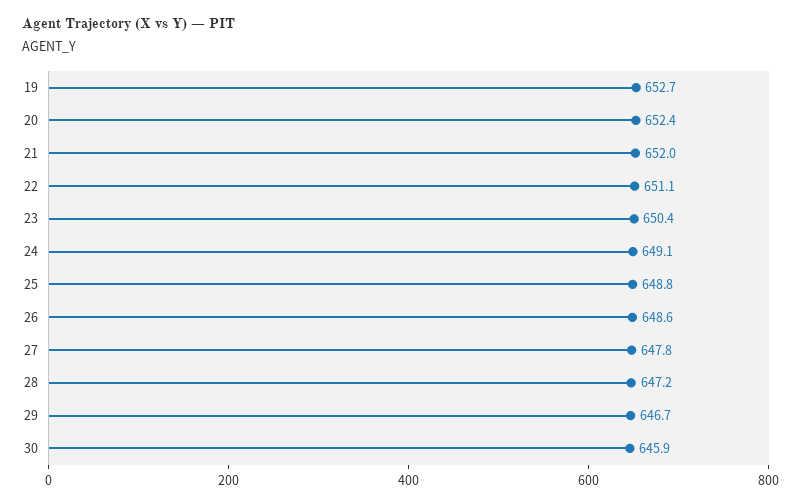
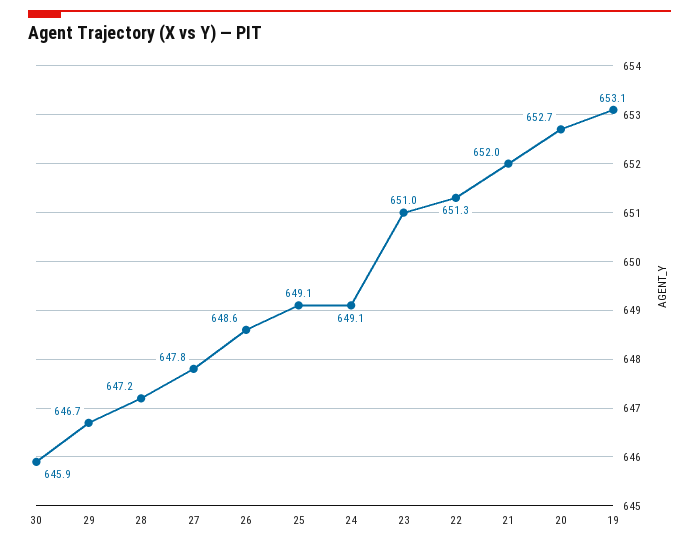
19: 652.7 -> 653.1
20: 652.4 -> 652.7
22: 651.1 -> 651.3
23: 650.4 -> 651
25: 648.8 -> 649.1

